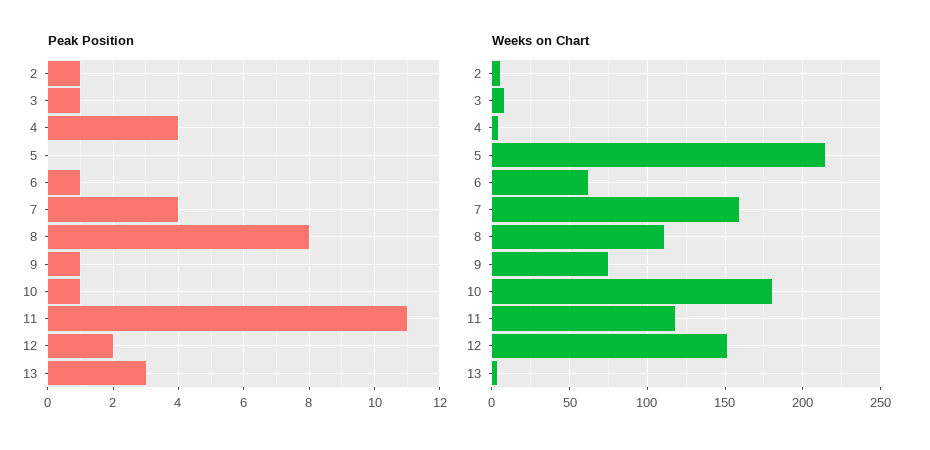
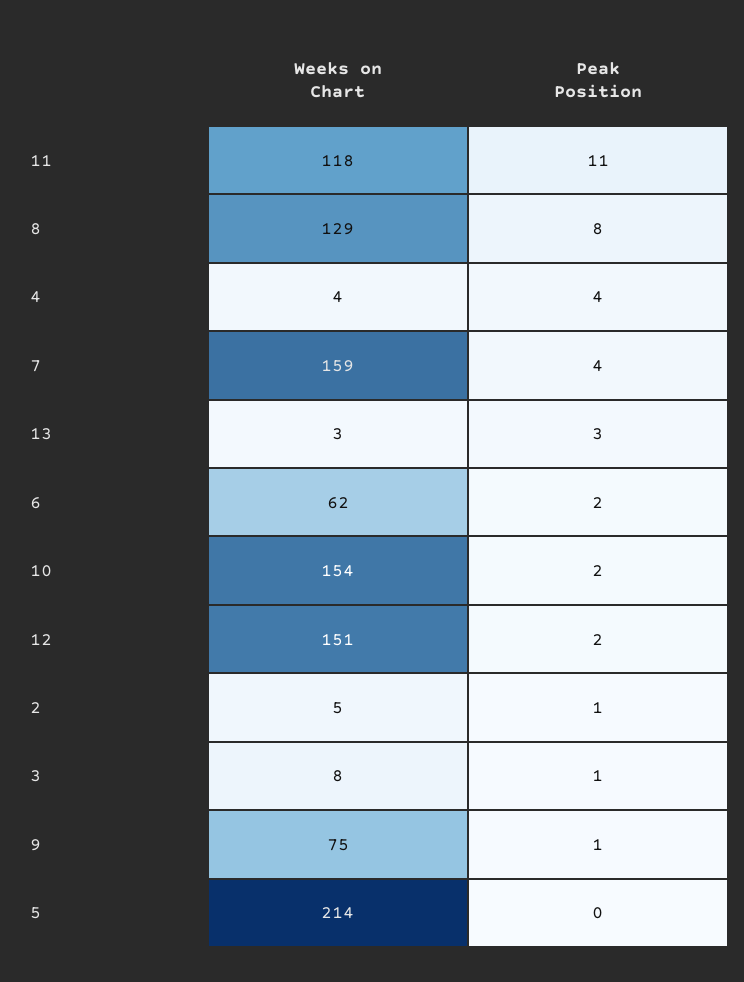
Peak Position, 6: 1 -> 2
Peak Position, 10: 1 -> 2
Weeks on Chart, 8: 110 -> 129
Weeks on Chart, 10: 180 -> 154

